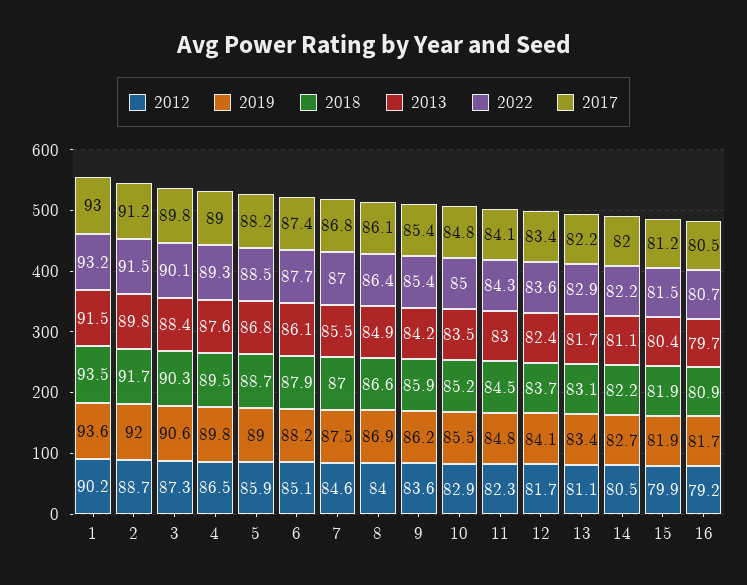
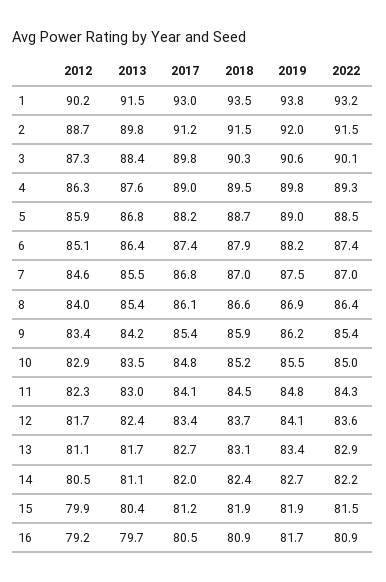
2019, 1: 93.6 -> 93.8
2018, 2: 91.7 -> 91.5
2012, 4: 86.5 -> 86.3
2013, 6: 86.1 -> 86.4
2022, 6: 87.7 -> 87.4
2013, 8: 84.9 -> 85.4
2012, 9: 83.6 -> 83.4
2017, 13: 82.2 -> 82.7
2018, 14: 82.2 -> 82.4
2022, 16: 80.7 -> 80.9

